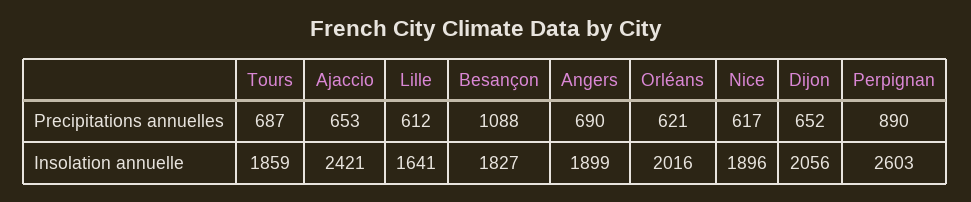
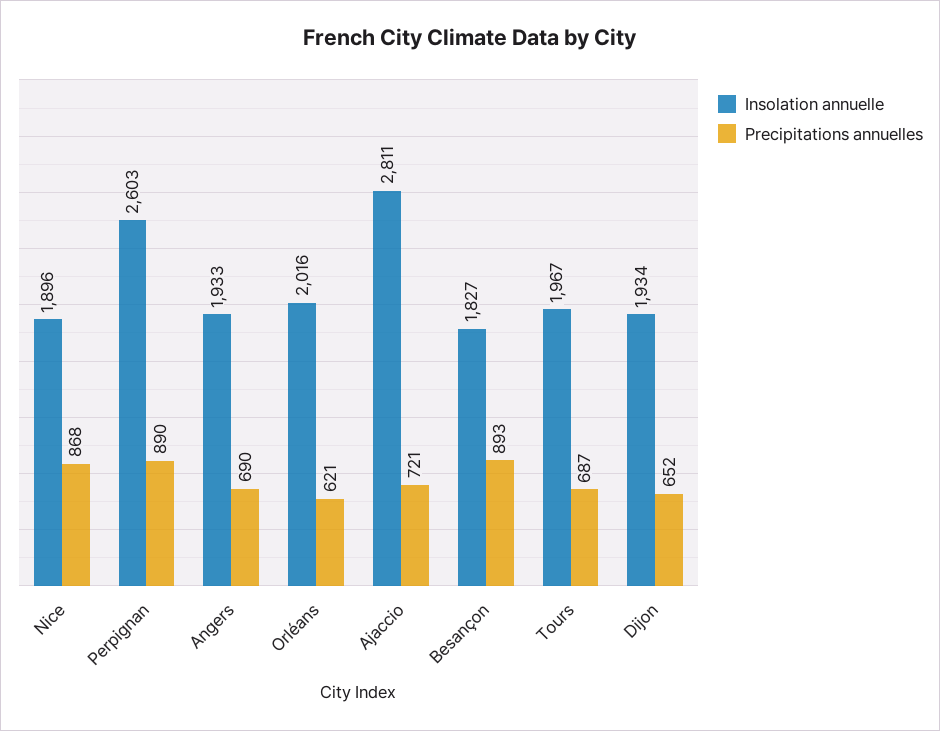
Precipitations annuelles, Ajaccio: 653 -> 721
Precipitations annuelles, Lille: 612 -> none
Precipitations annuelles, Besançon: 1088 -> 893
Precipitations annuelles, Nice: 617 -> 868
Insolation annuelle, Tours: 1859 -> 1967
Insolation annuelle, Ajaccio: 2421 -> 2811
Insolation annuelle, Lille: 1641 -> none
Insolation annuelle, Angers: 1899 -> 1933
Insolation annuelle, Dijon: 2056 -> 1934

